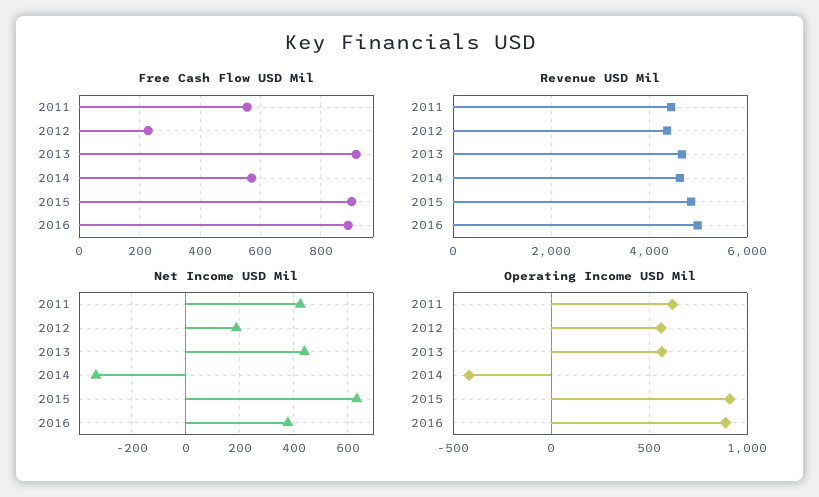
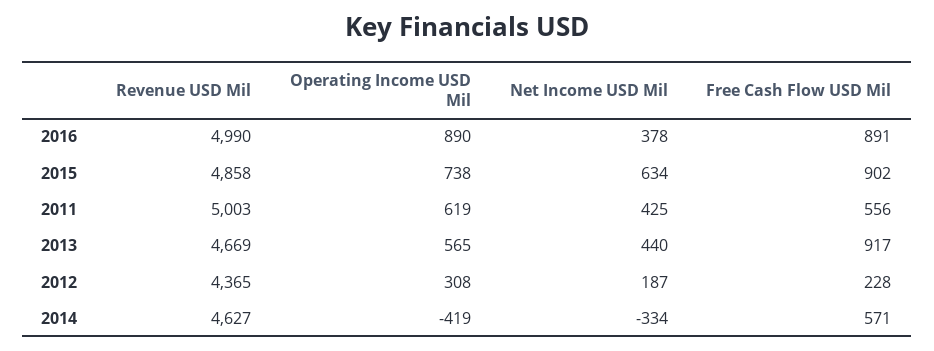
Revenue USD Mil, 2011: 4400 -> 5003
Operating Income USD Mil, 2012: 550 -> 308
Operating Income USD Mil, 2015: 900 -> 738

